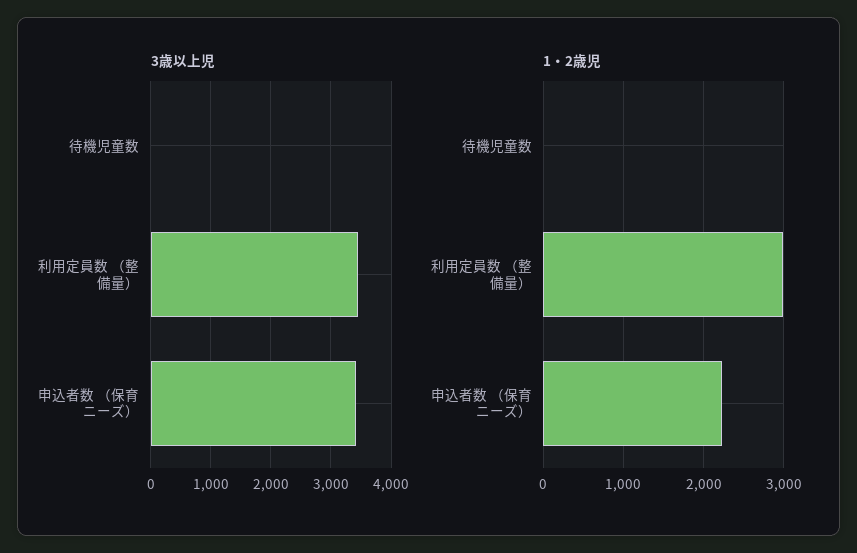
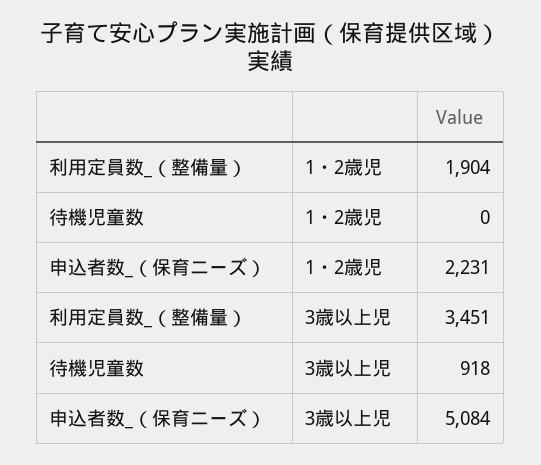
3歳以上児, 待機児童数: 0 -> 918
3歳以上児, 申込者数 （保育ニーズ）: 3400 -> 5084
1・2歳児, 利用定員数 （整備量）: 3000 -> 1904

